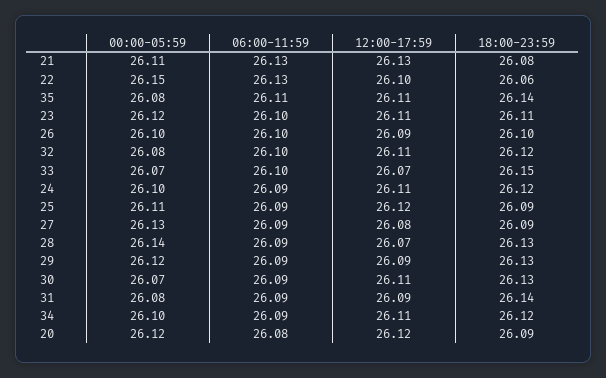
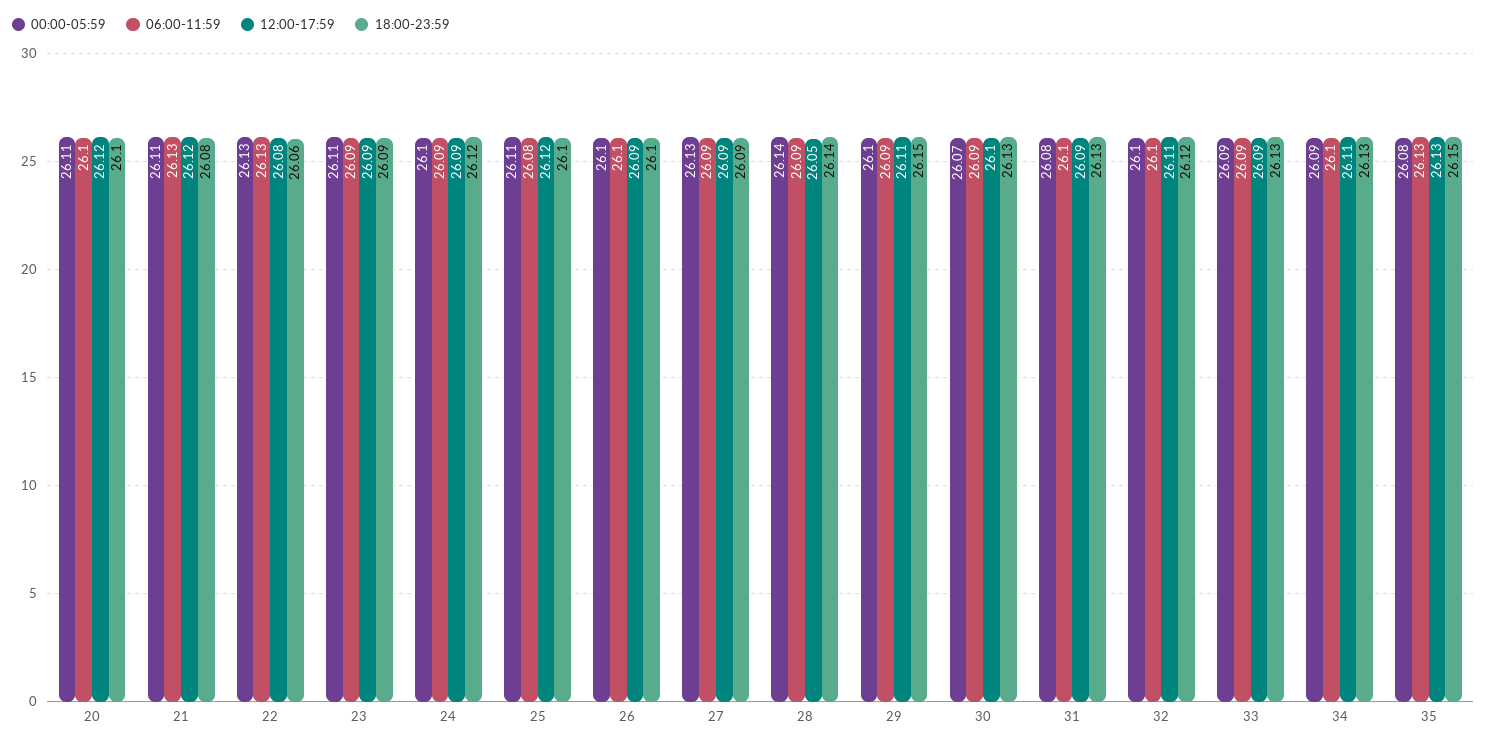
12:00-17:59, 21: 26.13 -> 26.12
00:00-05:59, 22: 26.15 -> 26.13
12:00-17:59, 22: 26.1 -> 26.08
06:00-11:59, 35: 26.11 -> 26.13
12:00-17:59, 35: 26.11 -> 26.13
18:00-23:59, 35: 26.14 -> 26.15
00:00-05:59, 23: 26.12 -> 26.11
06:00-11:59, 23: 26.1 -> 26.09
12:00-17:59, 23: 26.11 -> 26.09
18:00-23:59, 23: 26.11 -> 26.09
00:00-05:59, 32: 26.08 -> 26.1
00:00-05:59, 33: 26.07 -> 26.09
06:00-11:59, 33: 26.1 -> 26.09
12:00-17:59, 33: 26.07 -> 26.09
18:00-23:59, 33: 26.15 -> 26.13
12:00-17:59, 24: 26.11 -> 26.09
06:00-11:59, 25: 26.09 -> 26.08
18:00-23:59, 25: 26.09 -> 26.1
12:00-17:59, 27: 26.08 -> 26.09
12:00-17:59, 28: 26.07 -> 26.05
18:00-23:59, 28: 26.13 -> 26.14
00:00-05:59, 29: 26.12 -> 26.1
12:00-17:59, 29: 26.09 -> 26.11
18:00-23:59, 29: 26.13 -> 26.15
12:00-17:59, 30: 26.11 -> 26.1
06:00-11:59, 31: 26.09 -> 26.1
18:00-23:59, 31: 26.14 -> 26.13
00:00-05:59, 34: 26.1 -> 26.09
06:00-11:59, 34: 26.09 -> 26.1
18:00-23:59, 34: 26.12 -> 26.13
00:00-05:59, 20: 26.12 -> 26.11
06:00-11:59, 20: 26.08 -> 26.1
18:00-23:59, 20: 26.09 -> 26.1

